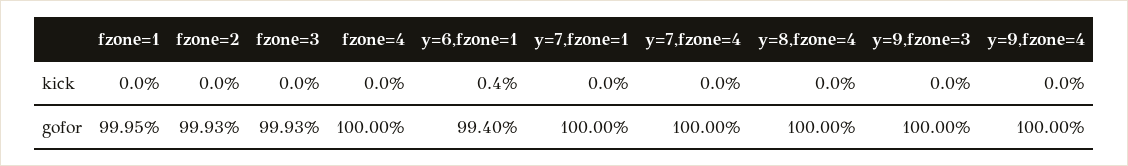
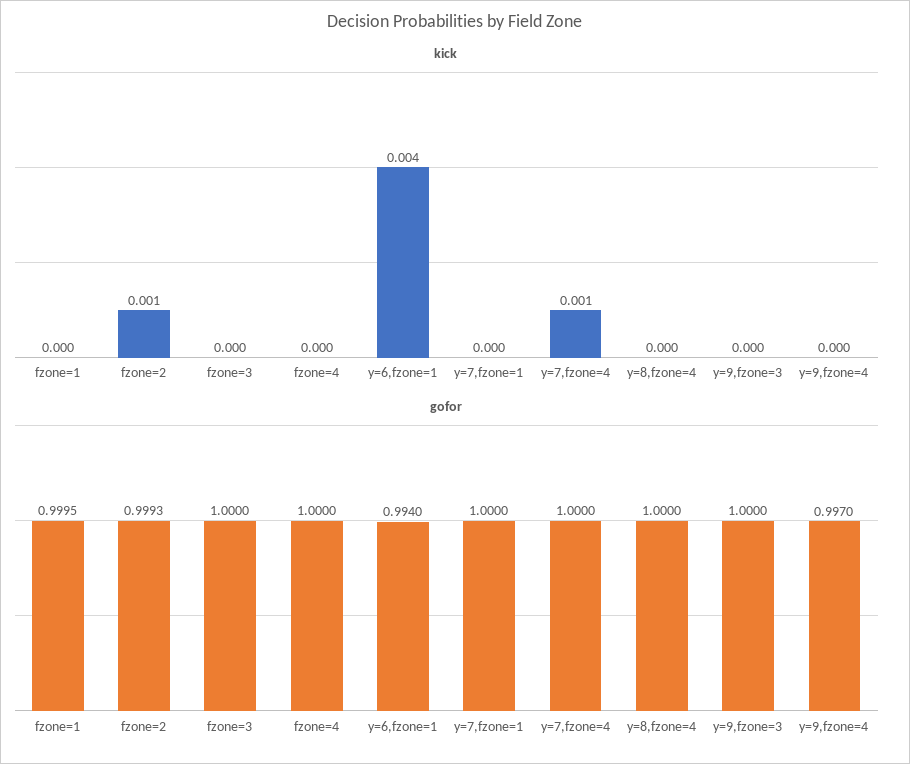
kick, fzone=2: 0 -> 0.001
kick, y=7,fzone=4: 0 -> 0.001
gofor, fzone=3: 0.9993 -> 1
gofor, y=9,fzone=4: 1 -> 0.997

